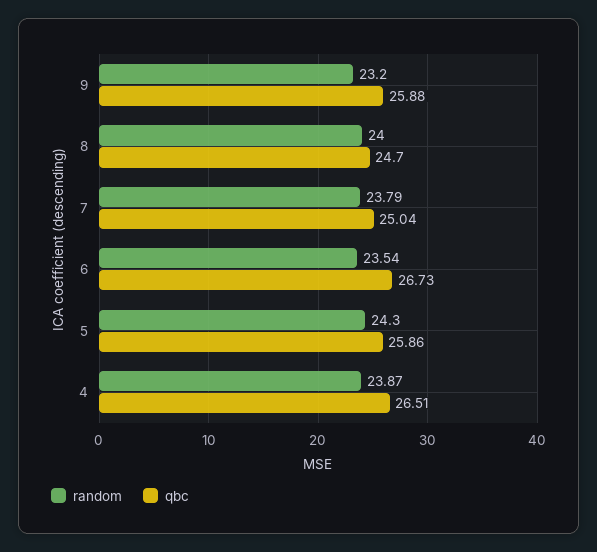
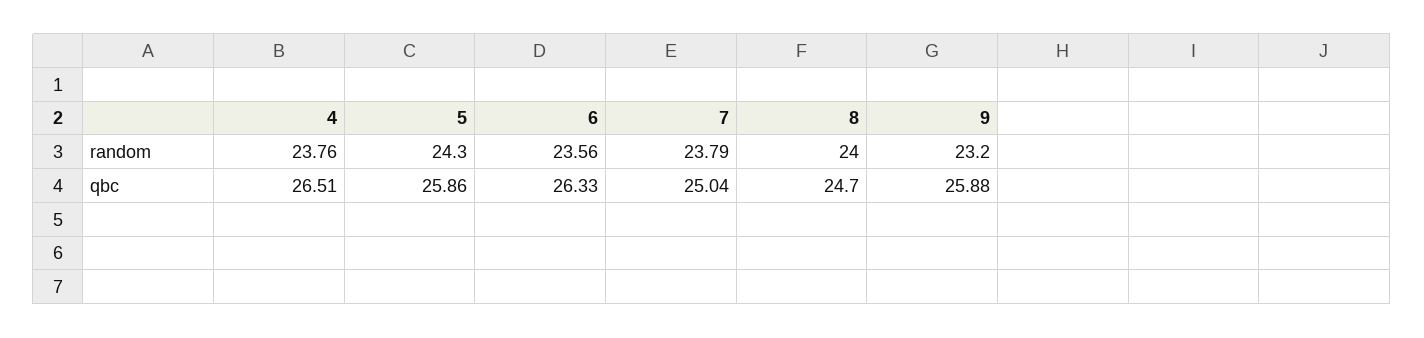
random, 6: 23.54 -> 23.56
qbc, 6: 26.73 -> 26.33
random, 4: 23.87 -> 23.76

